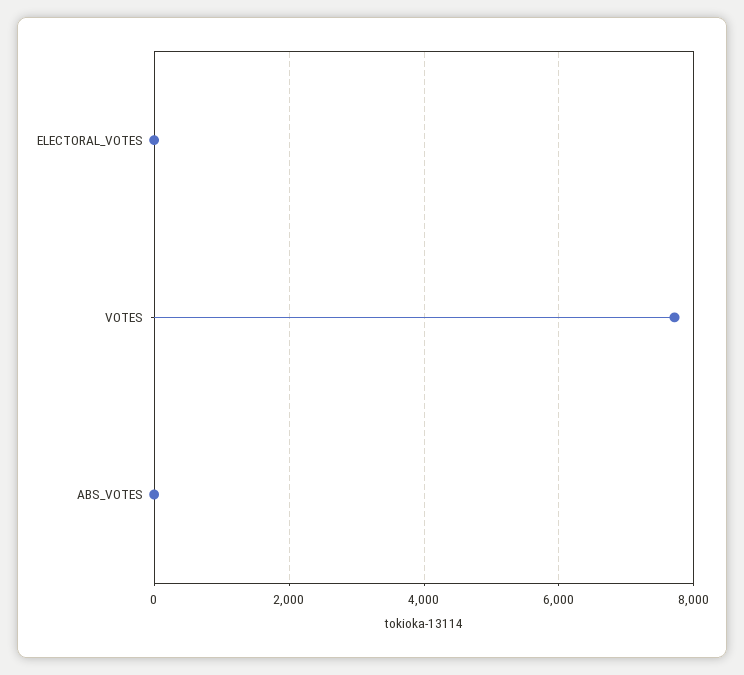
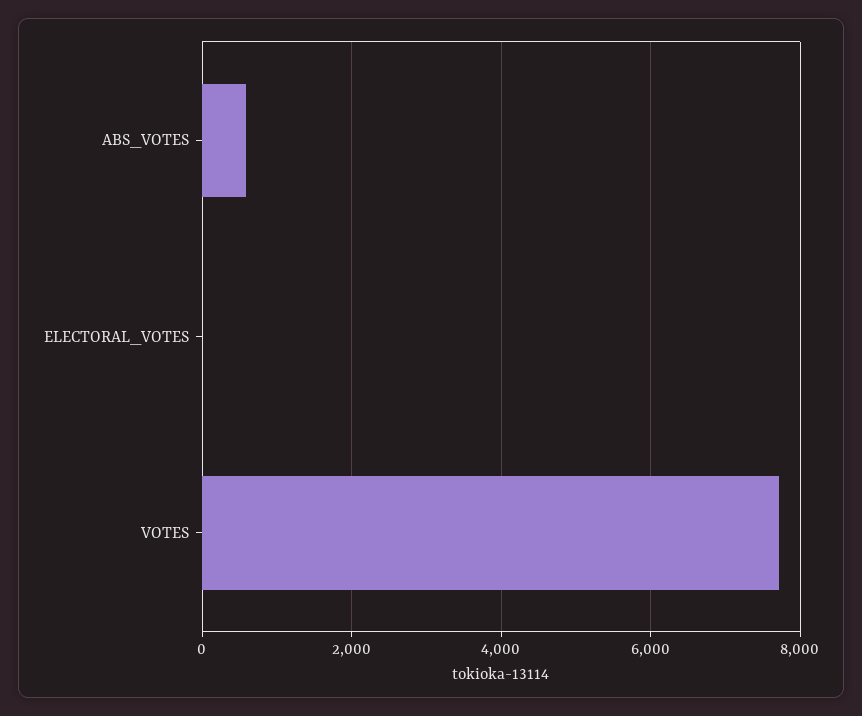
ABS_VOTES: 0 -> 600

